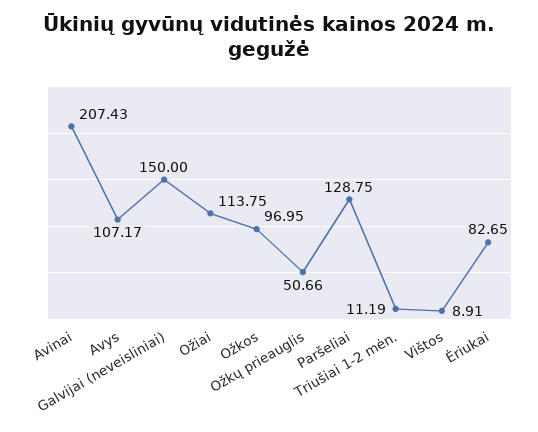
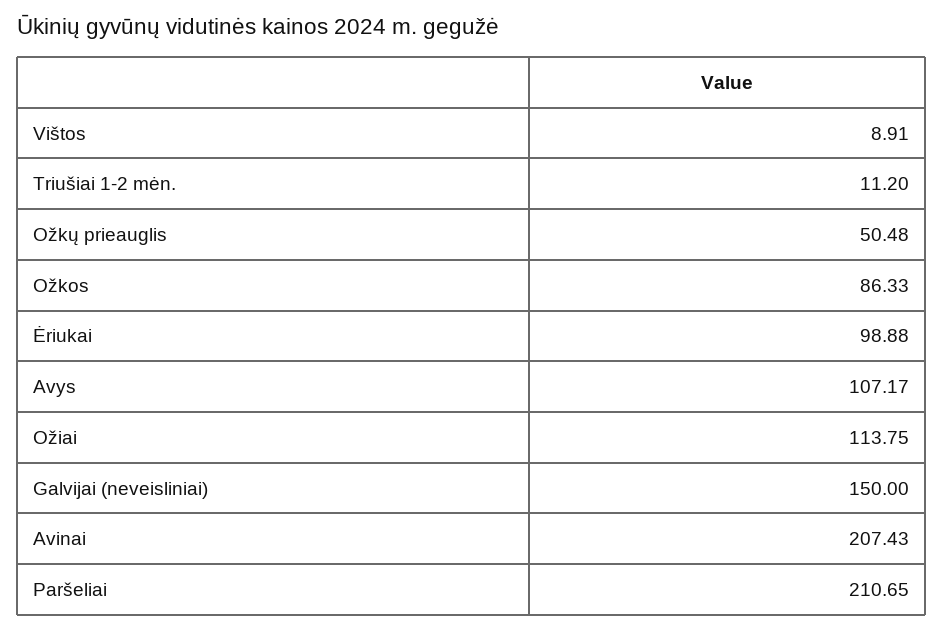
Ožkos: 96.95 -> 86.33
Ožkų prieauglis: 50.66 -> 50.48
Paršeliai: 128.75 -> 210.65
Triušiai 1-2 mėn.: 11.19 -> 11.2
Ėriukai: 82.65 -> 98.88

